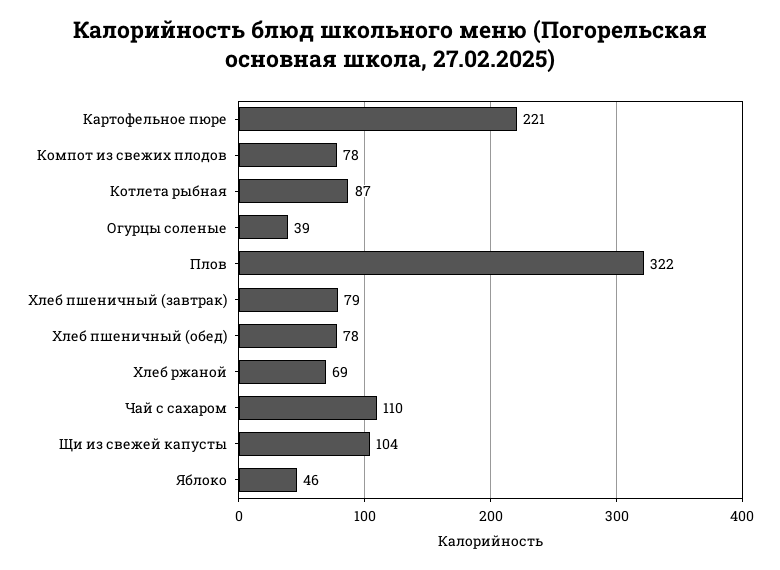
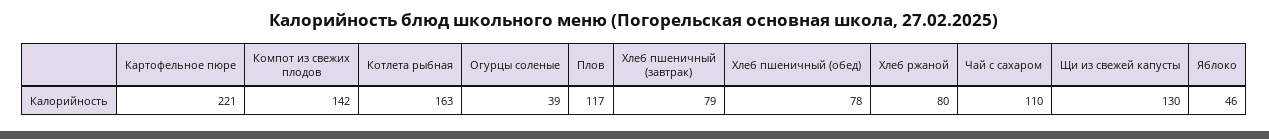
Компот из свежих плодов: 78 -> 142
Котлета рыбная: 87 -> 163
Плов: 322 -> 117
Хлеб ржаной: 69 -> 80
Щи из свежей капусты: 104 -> 130

